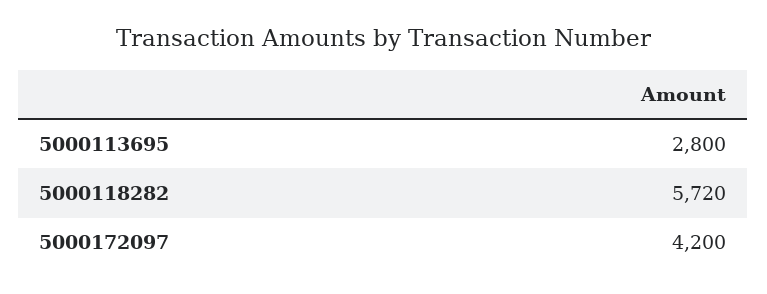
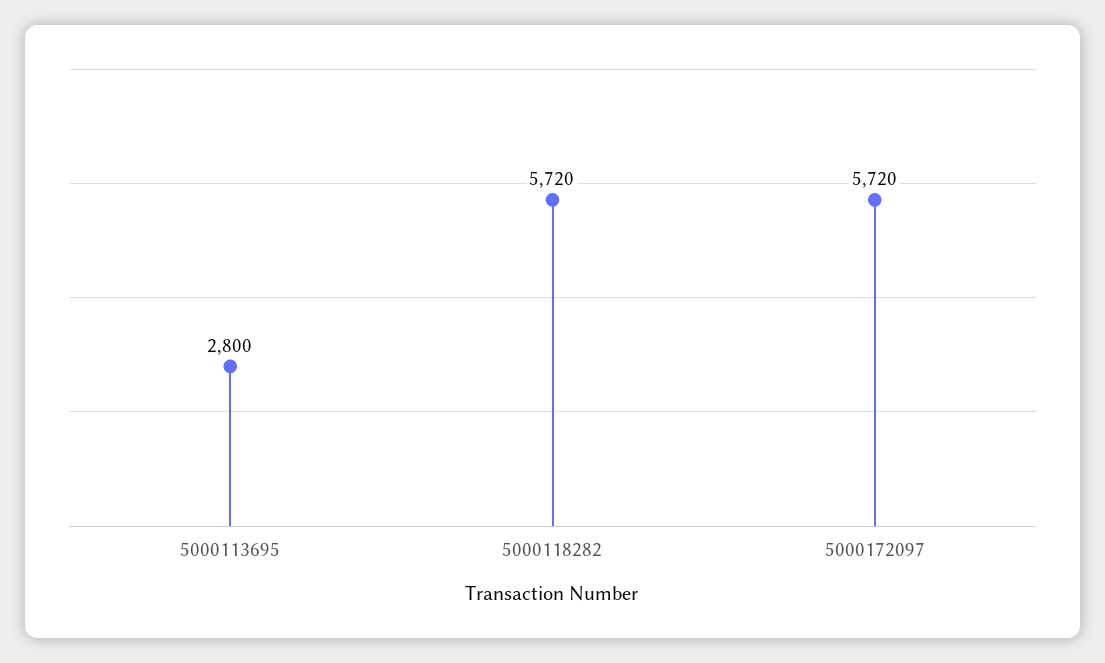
5000172097: 4200 -> 5720

